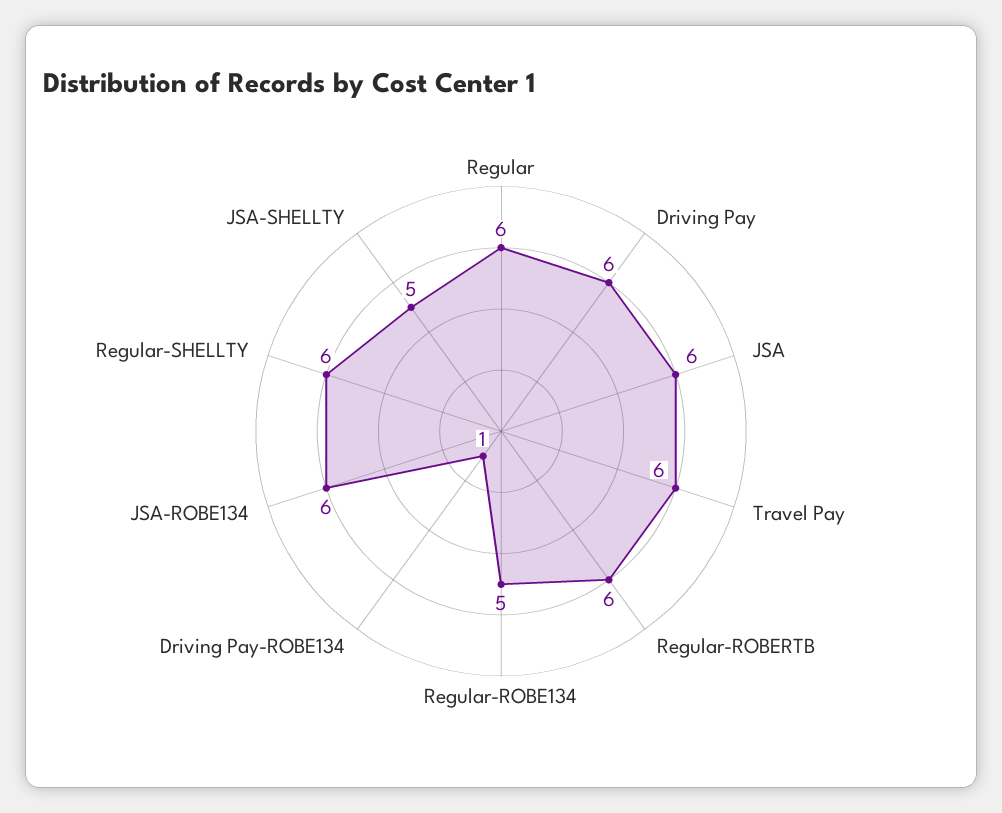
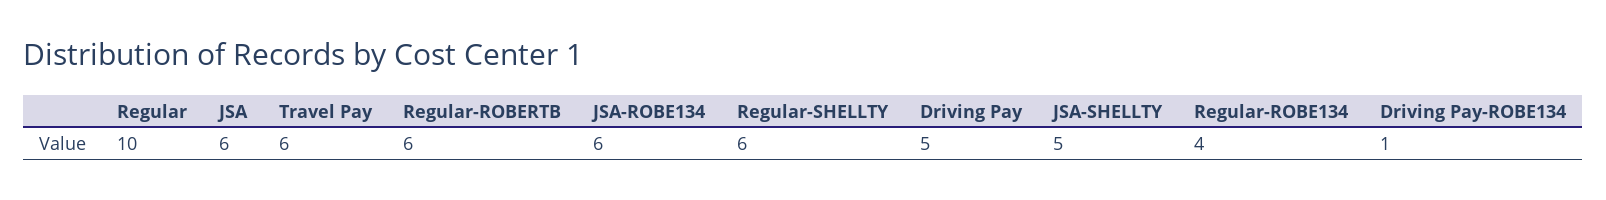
Regular: 6 -> 10
Driving Pay: 6 -> 5
Regular-ROBE134: 5 -> 4

